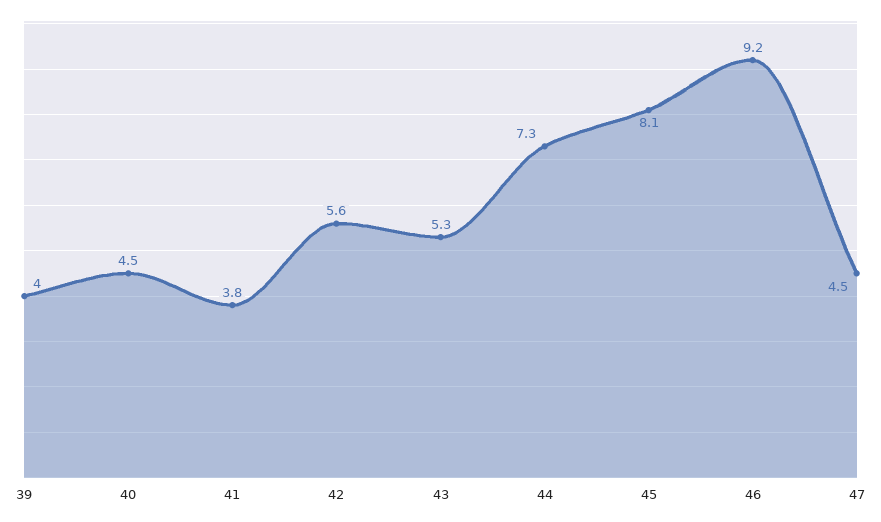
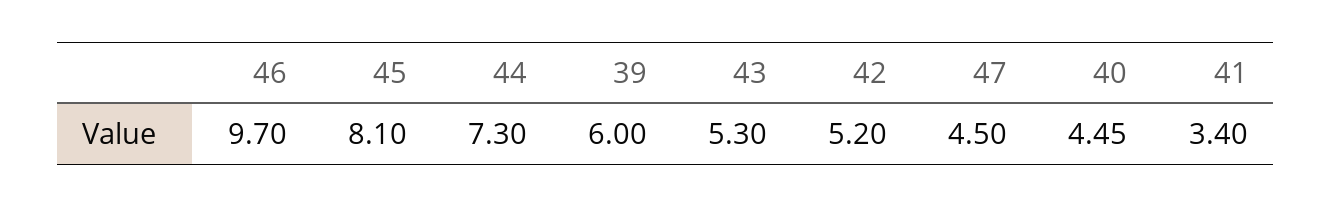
39: 4 -> 6
41: 3.8 -> 3.4
42: 5.6 -> 5.2
46: 9.2 -> 9.7

